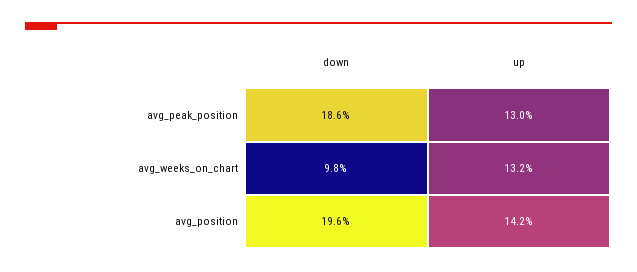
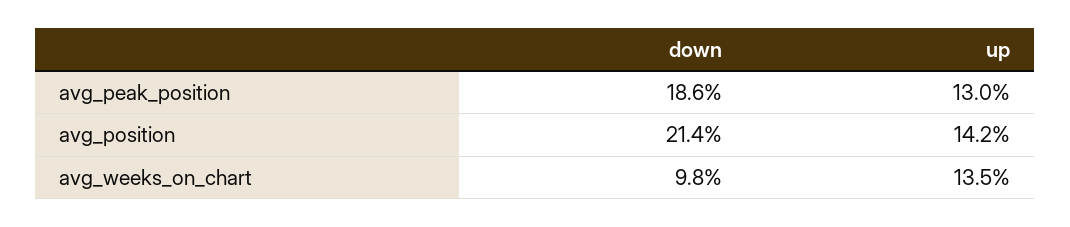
up, avg_weeks_on_chart: 13.2 -> 13.5
down, avg_position: 19.6 -> 21.4

